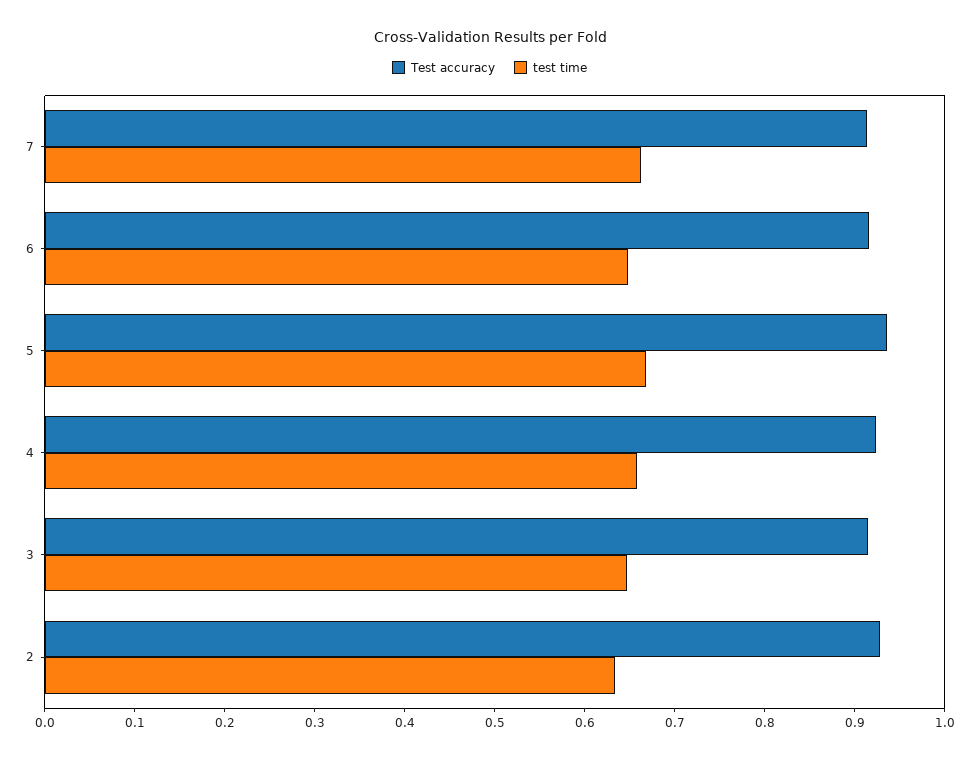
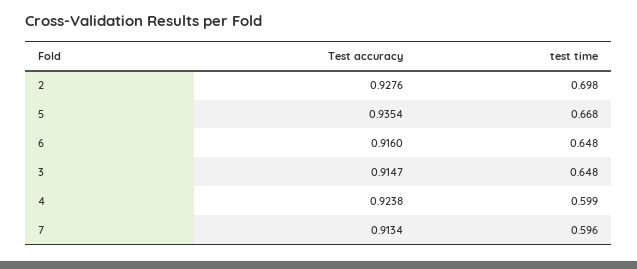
test time, 7: 0.66 -> 0.596
test time, 4: 0.66 -> 0.599
test time, 2: 0.64 -> 0.698

